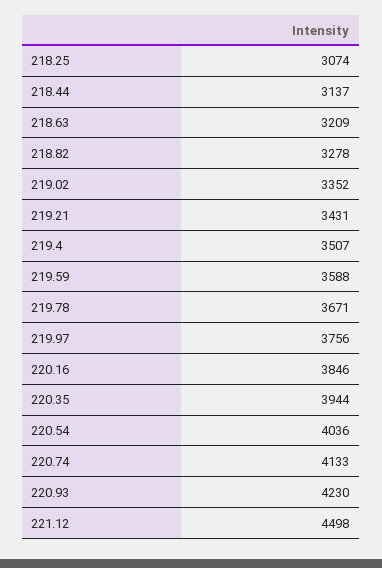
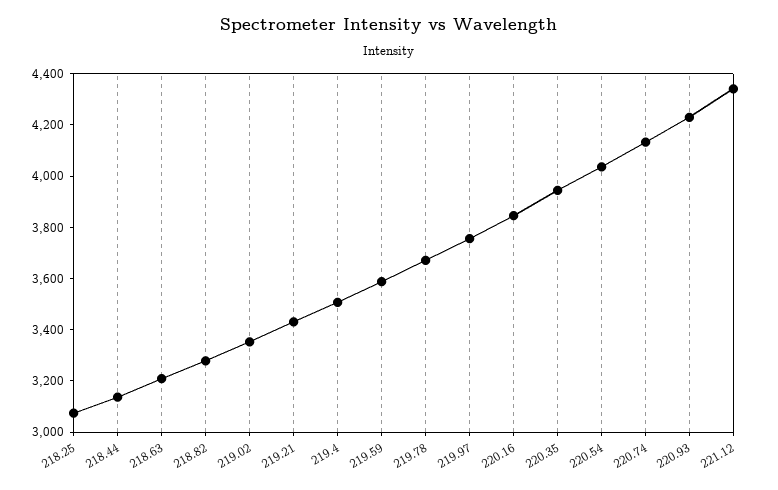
221.12: 4498 -> 4350

